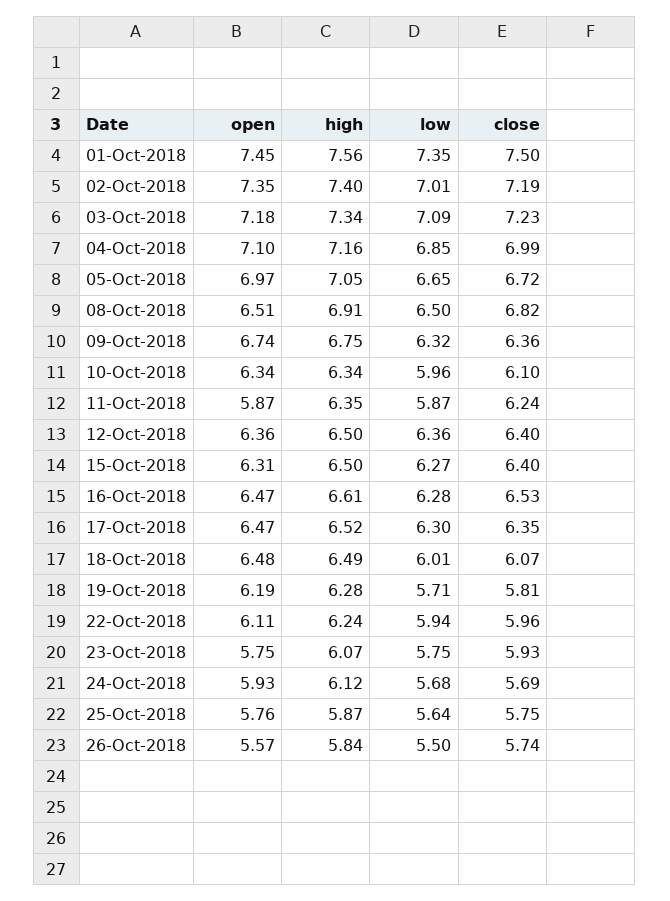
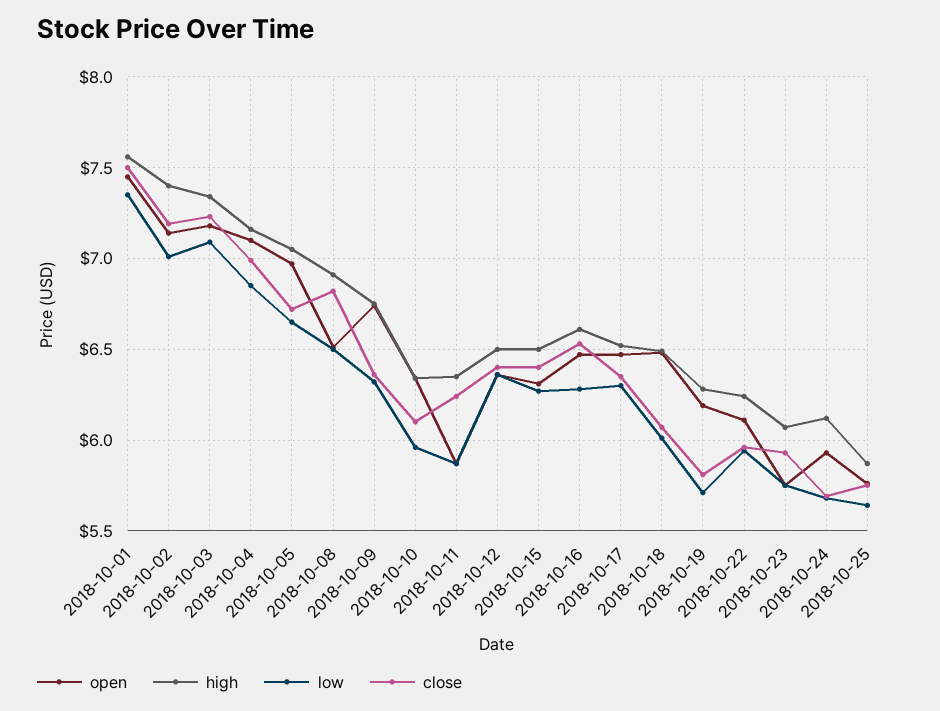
open, 02-Oct-2018: 7.35 -> 7.15
open, 26-Oct-2018: 5.57 -> none
high, 26-Oct-2018: 5.84 -> none
low, 26-Oct-2018: 5.5 -> none
close, 26-Oct-2018: 5.74 -> none

